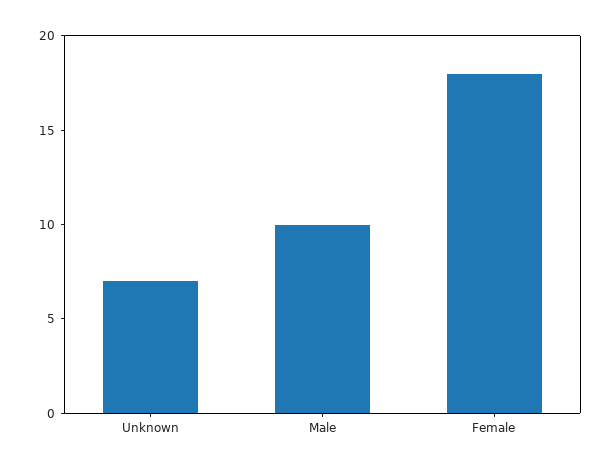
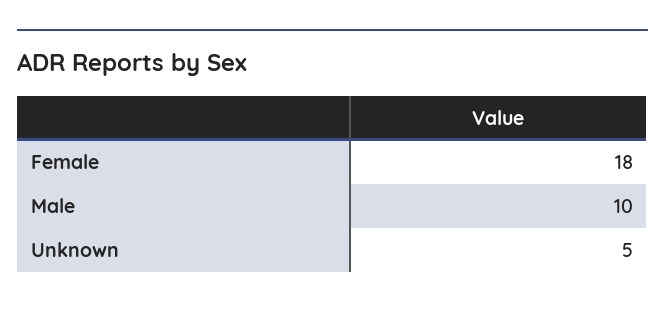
Unknown: 7 -> 5

